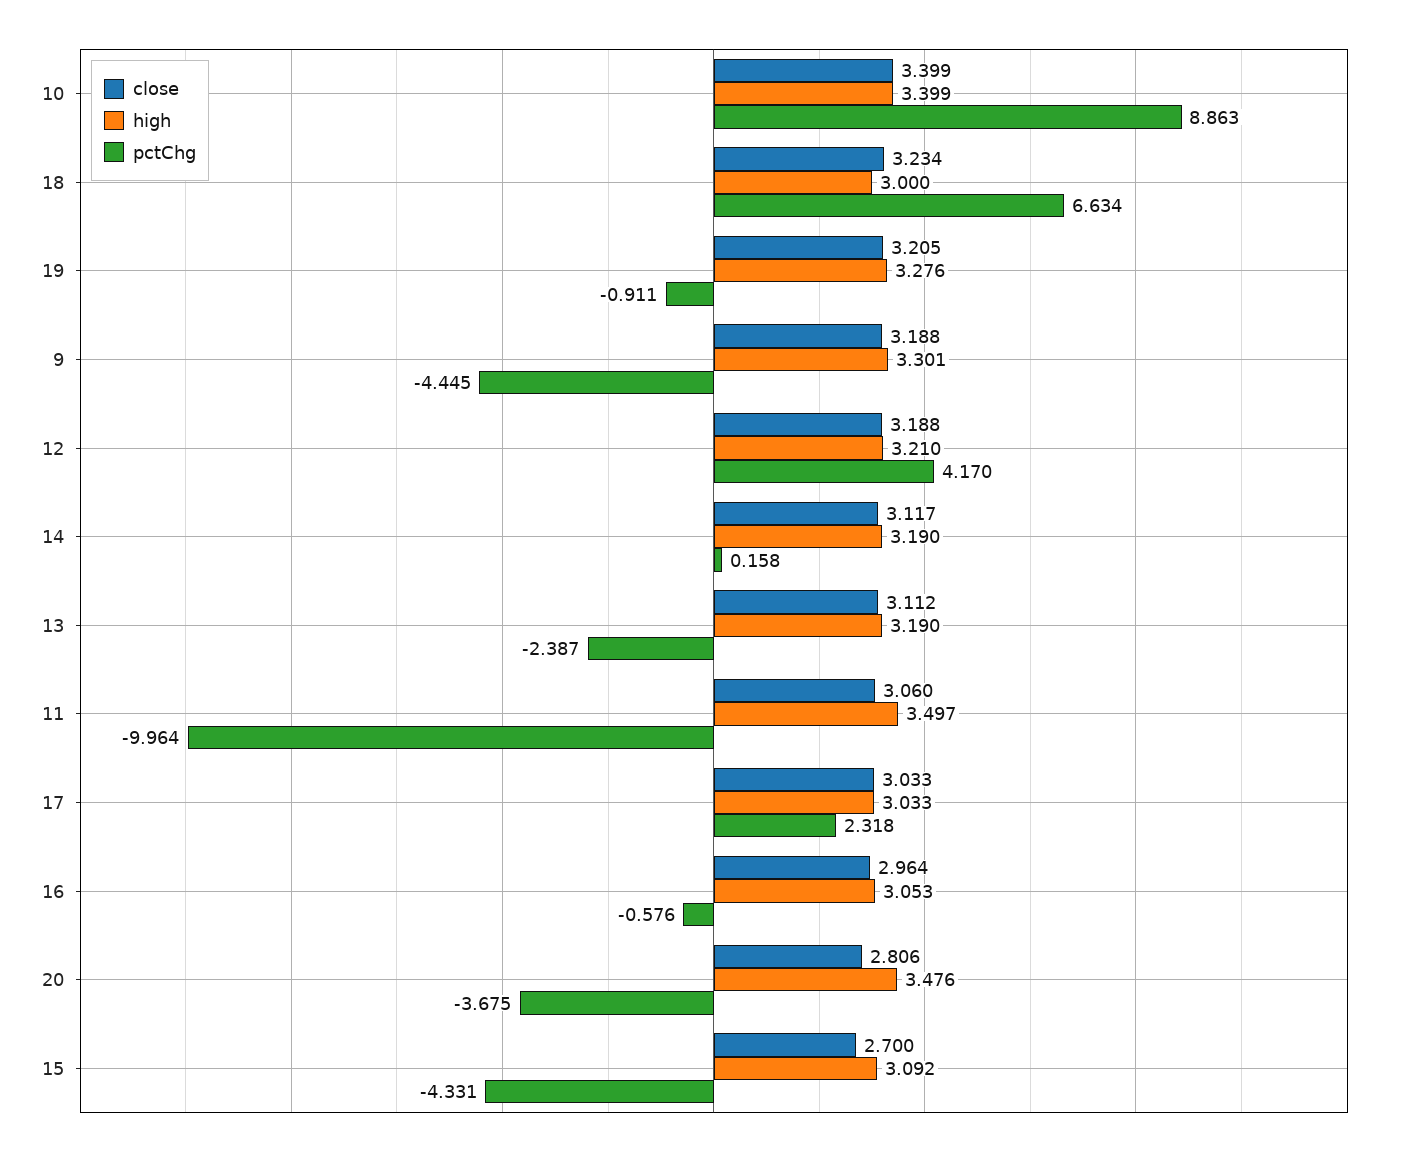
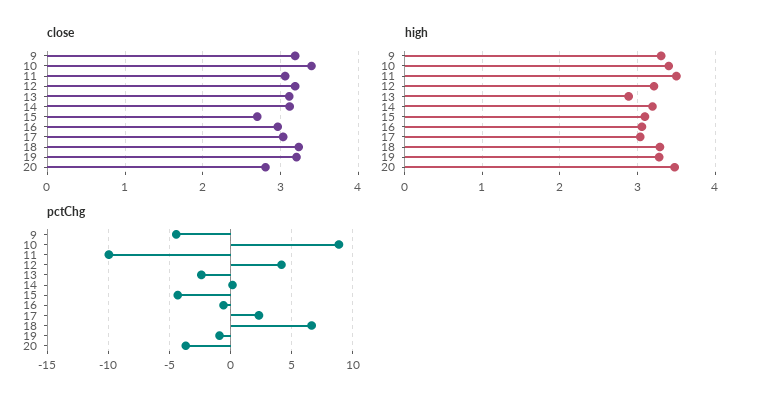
high, 18: 3 -> 3.3
high, 13: 3.19 -> 2.9

